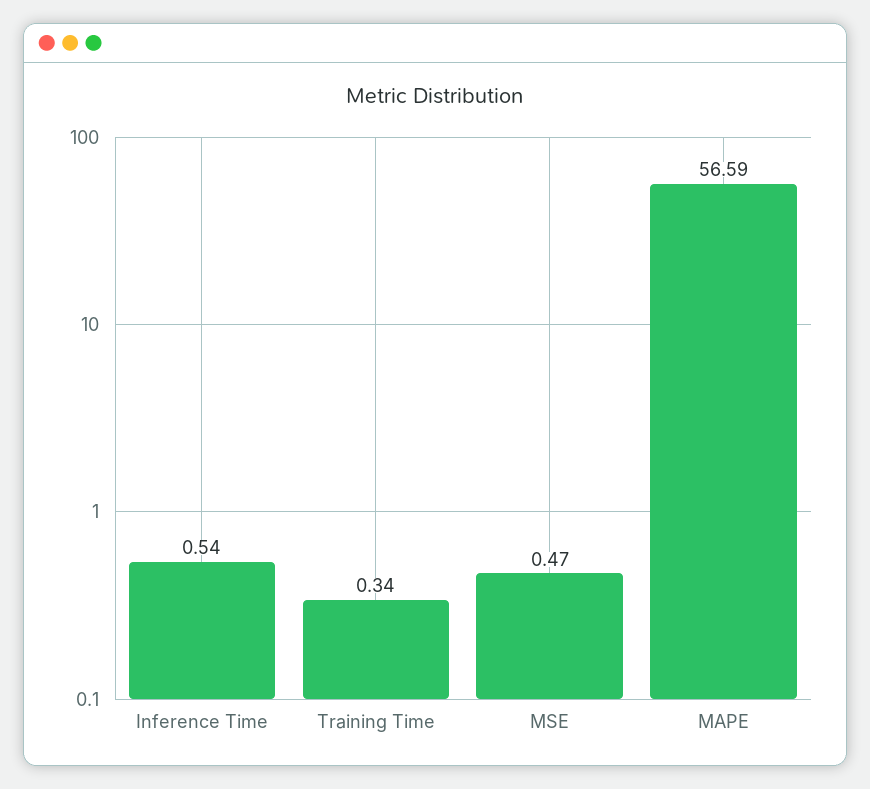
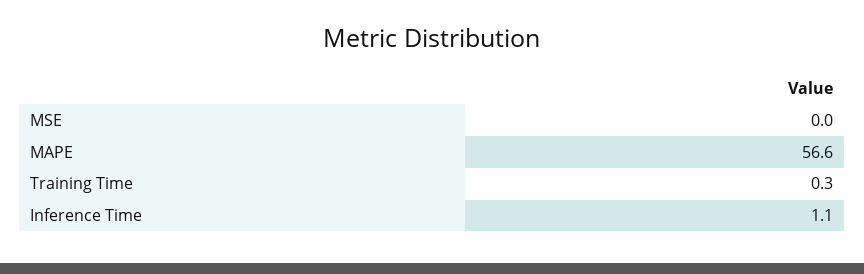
Inference Time: 0.54 -> 1.1
MSE: 0.47 -> 0

